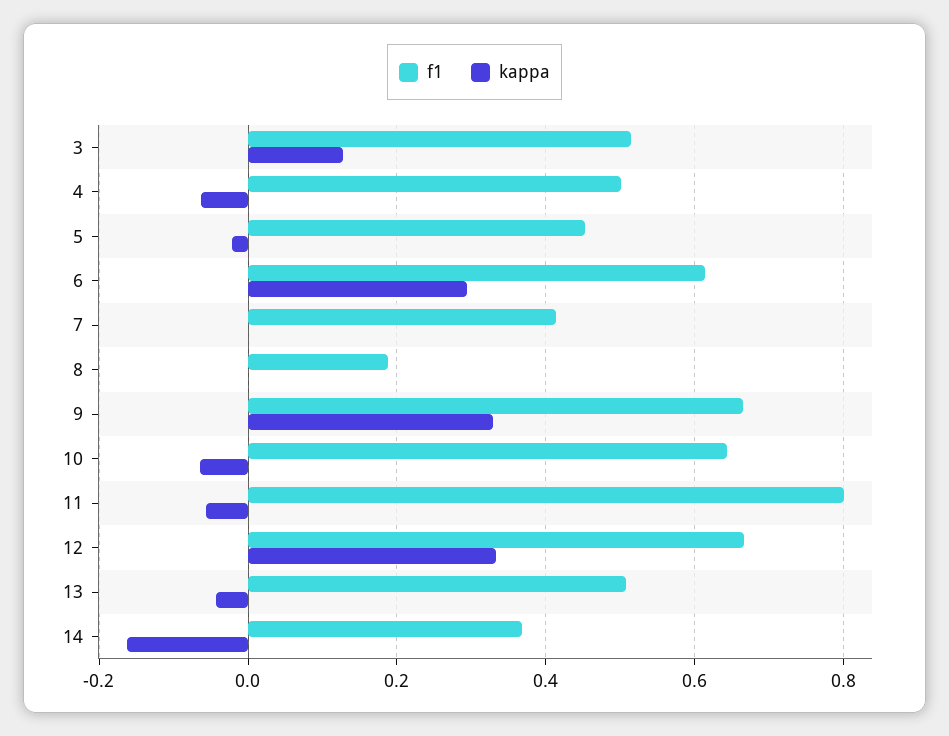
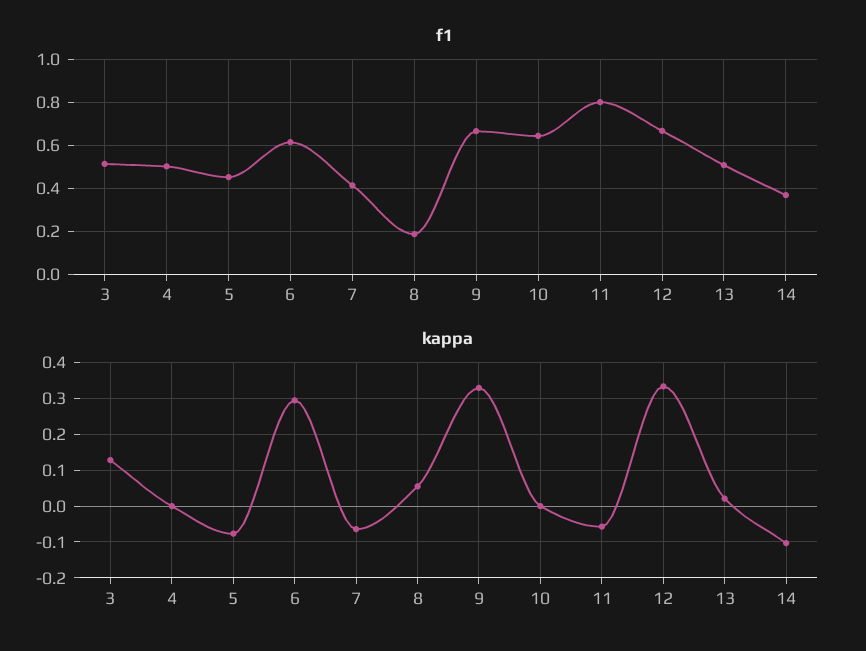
kappa, 4: -0.06 -> 0
kappa, 5: -0.02 -> -0.08
kappa, 7: 0 -> -0.06
kappa, 8: 0 -> 0.06
kappa, 10: -0.06 -> 0
kappa, 13: -0.04 -> 0.02
kappa, 14: -0.16 -> -0.1

